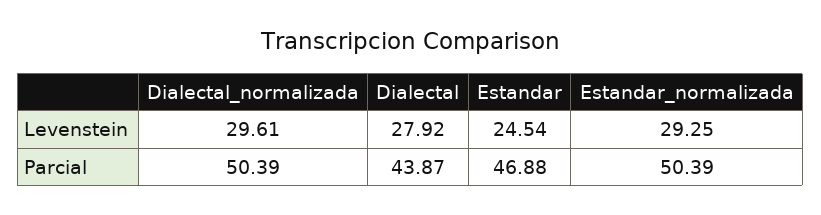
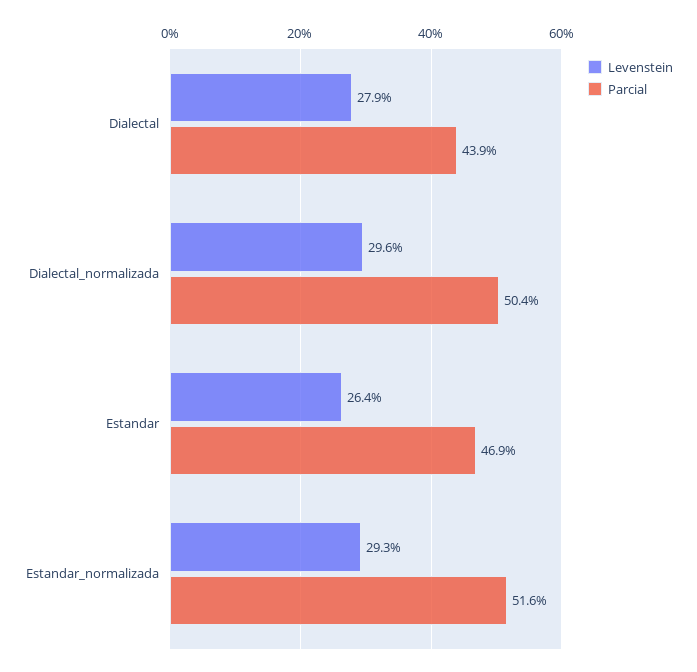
Levenstein, Estandar: 24.54 -> 26.4
Parcial, Estandar_normalizada: 50.39 -> 51.6

